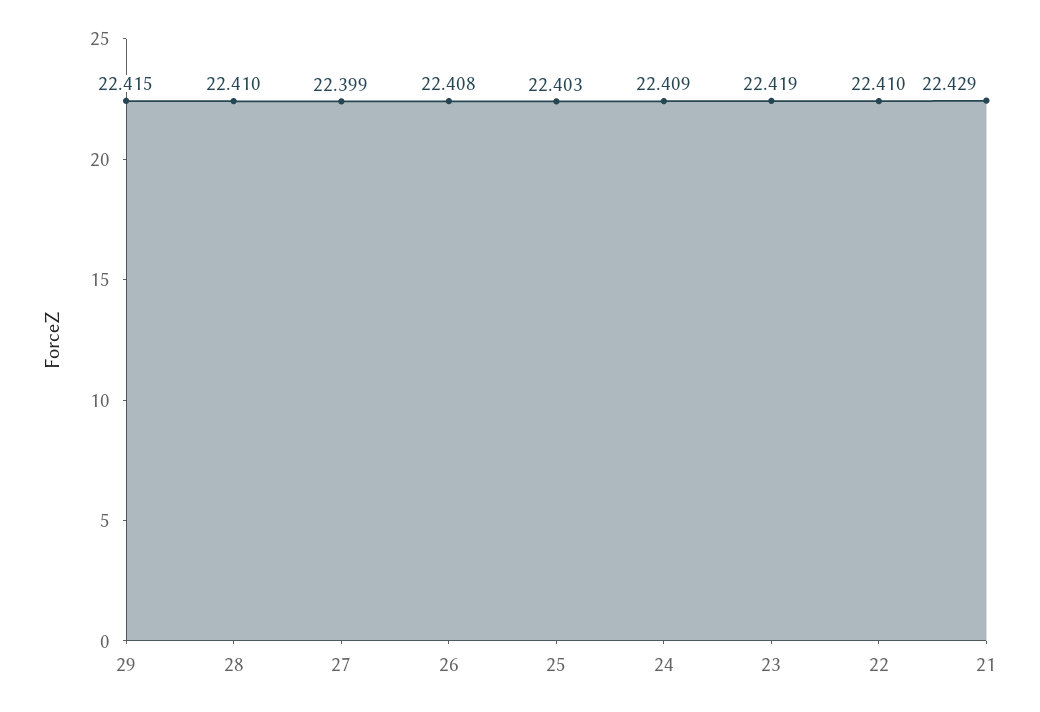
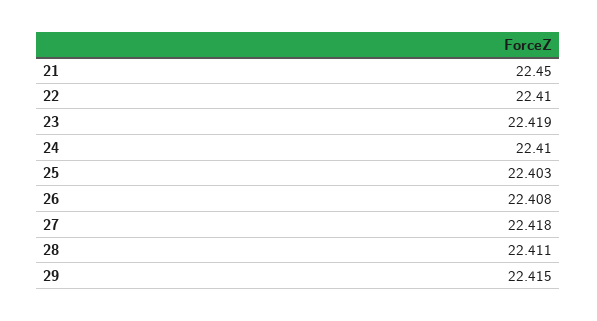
28: 22.41 -> 22.411
27: 22.399 -> 22.418
24: 22.409 -> 22.41
21: 22.429 -> 22.45

